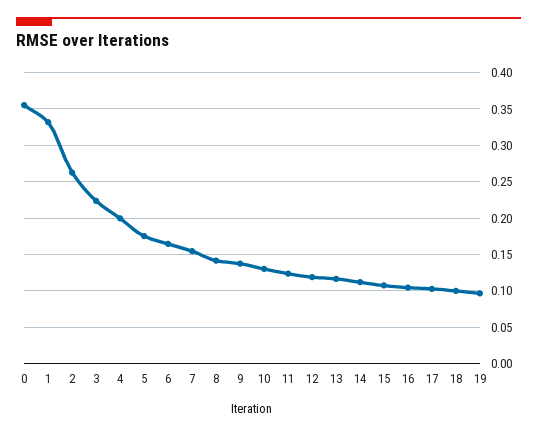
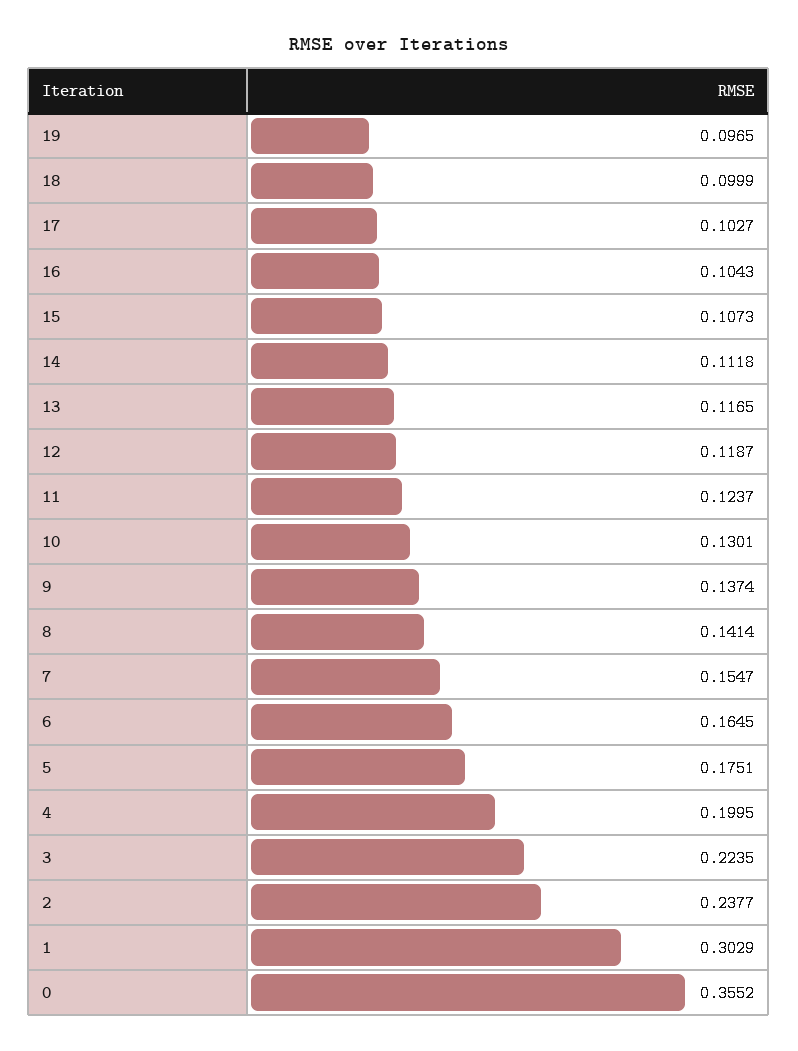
1: 0.33 -> 0.3029
2: 0.26 -> 0.2377

